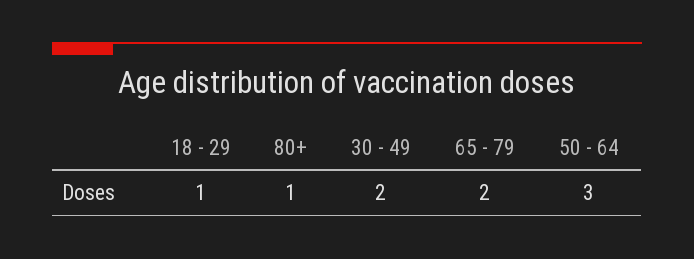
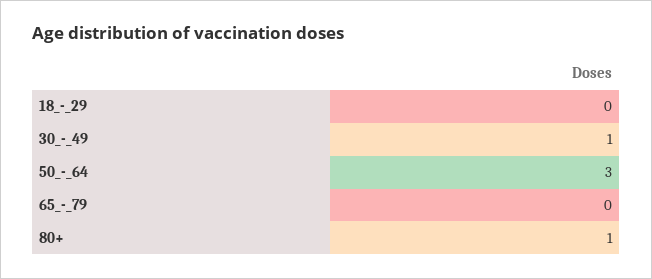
18 - 29: 1 -> 0
30 - 49: 2 -> 1
65 - 79: 2 -> 0

